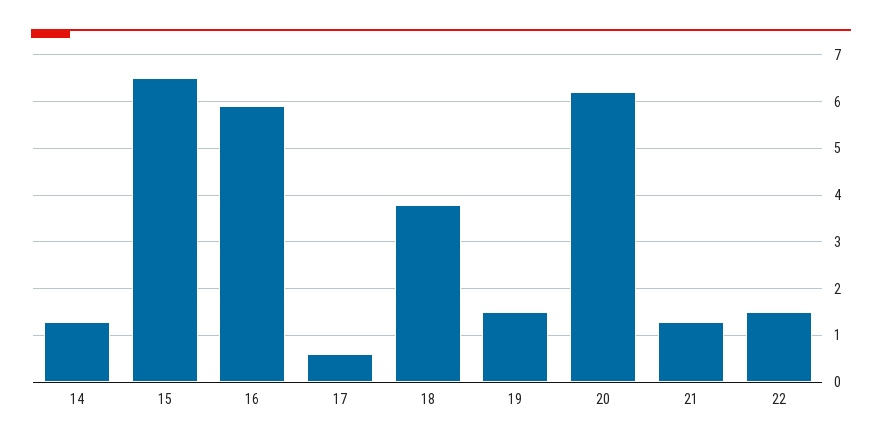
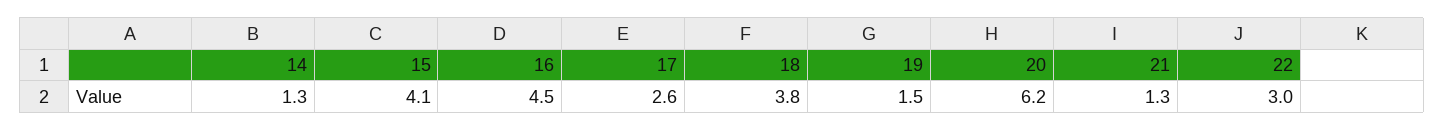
15: 6.5 -> 4.1
16: 6 -> 4.5
17: 0.5 -> 2.6
22: 1.5 -> 3

